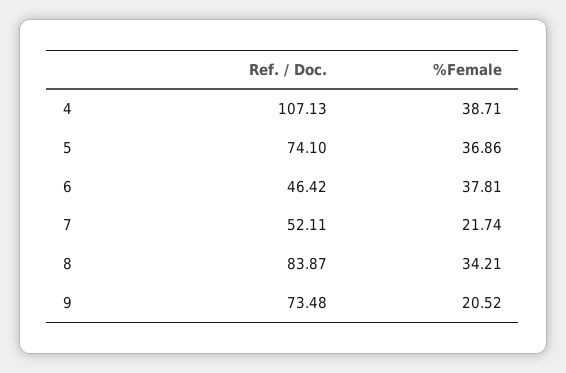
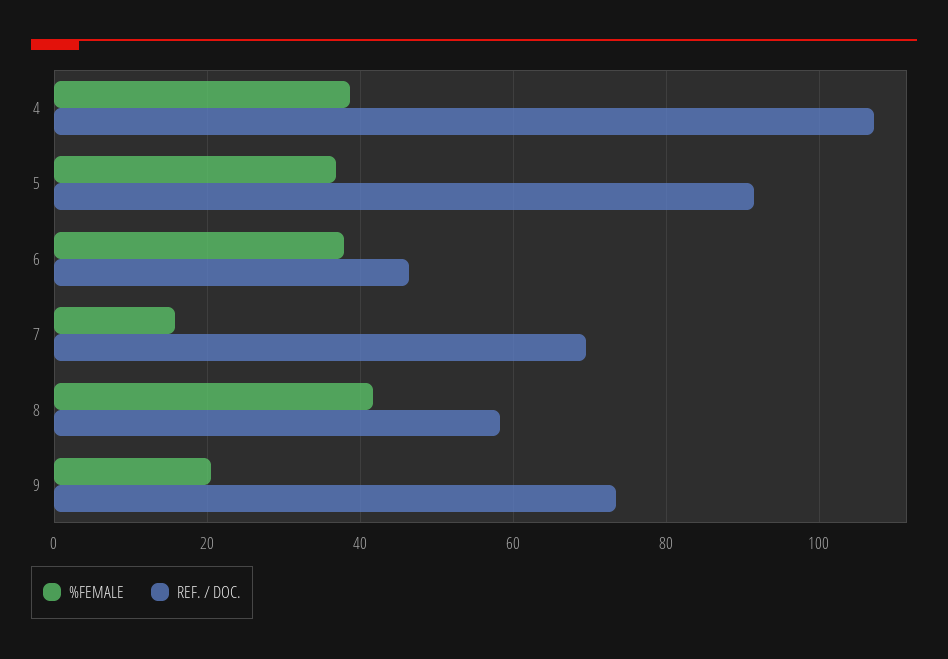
Ref. / Doc., 5: 74.1 -> 92
Ref. / Doc., 7: 52.11 -> 70
%Female, 7: 21.74 -> 16
Ref. / Doc., 8: 83.87 -> 58
%Female, 8: 34.21 -> 42

